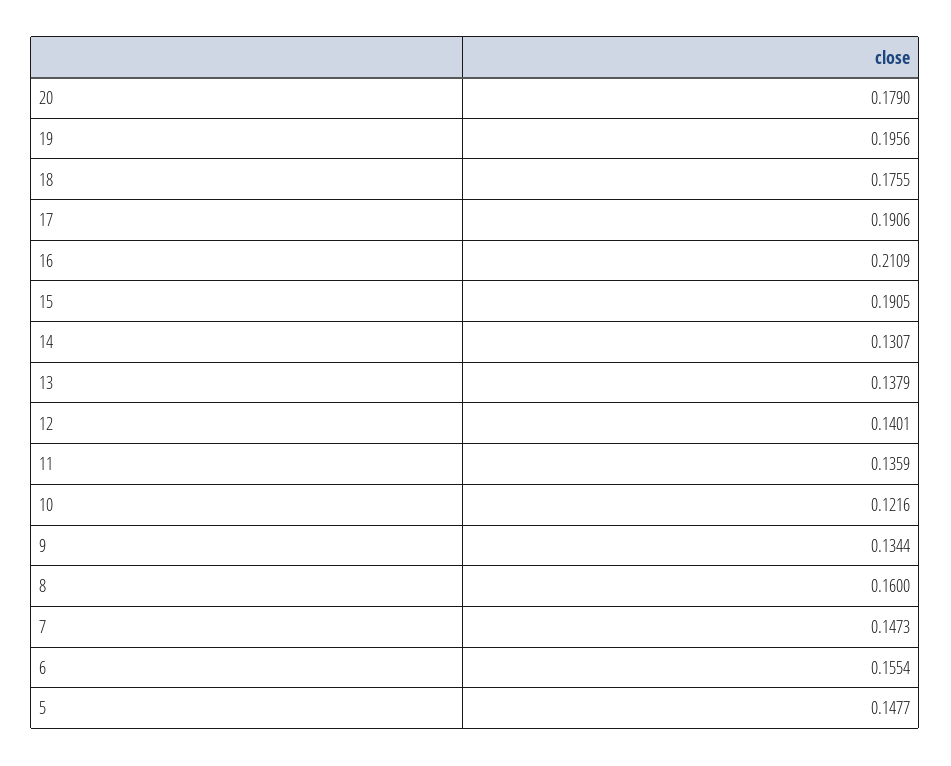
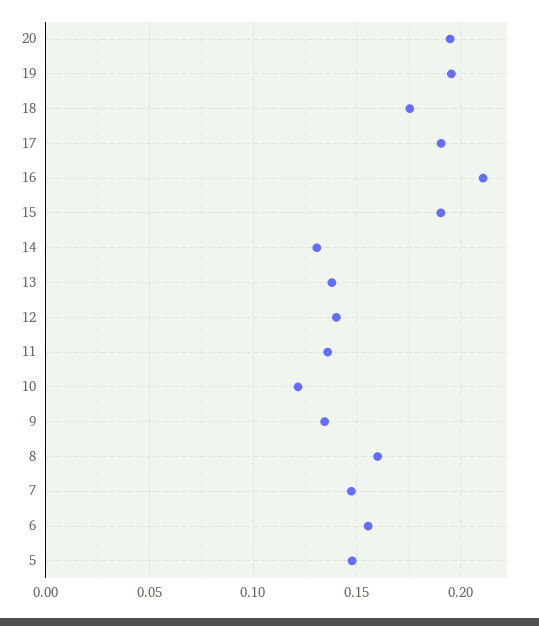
20: 0.179 -> 0.195

